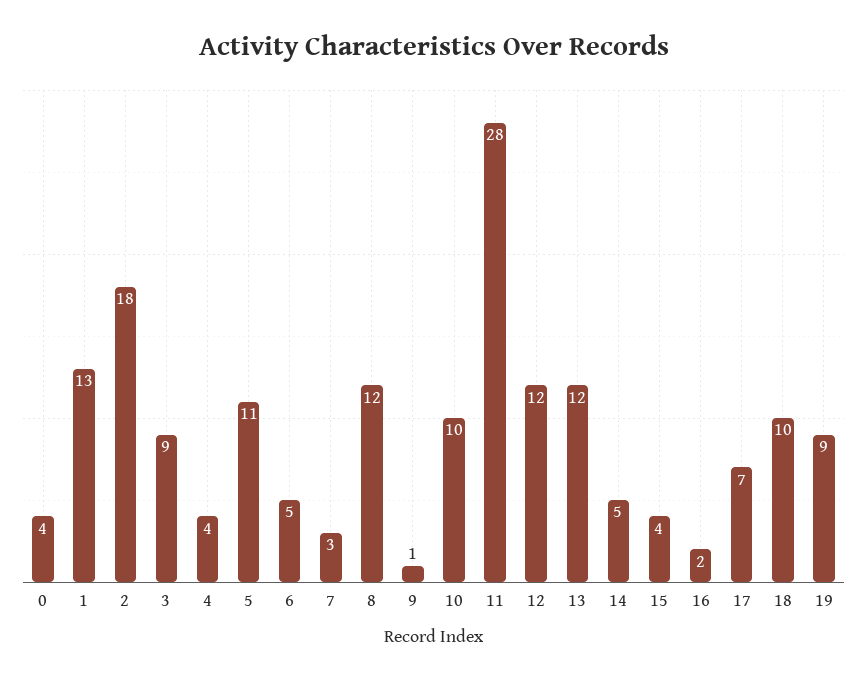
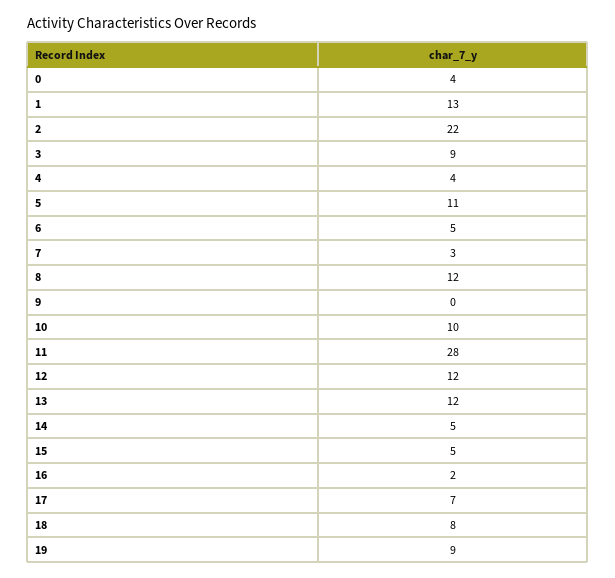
2: 18 -> 22
9: 1 -> 0
15: 4 -> 5
18: 10 -> 8

